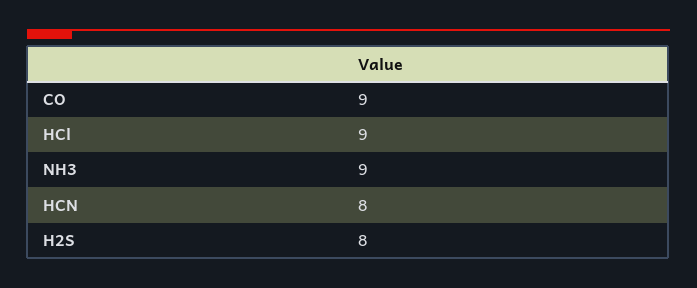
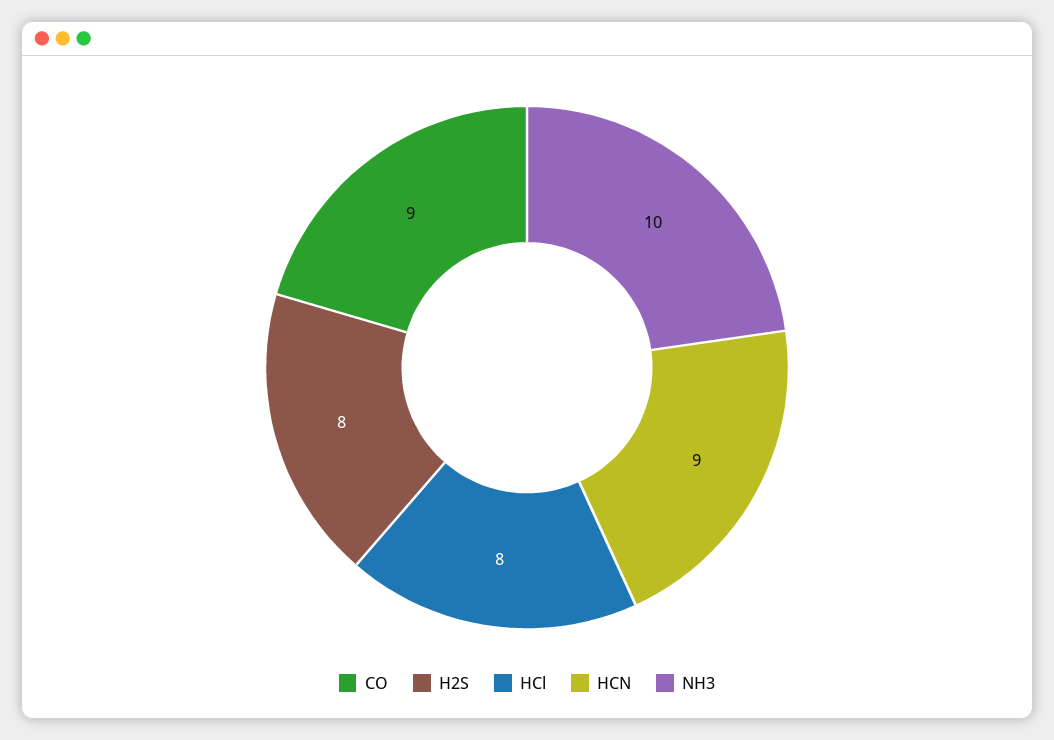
HCl: 9 -> 8
NH3: 9 -> 10
HCN: 8 -> 9

